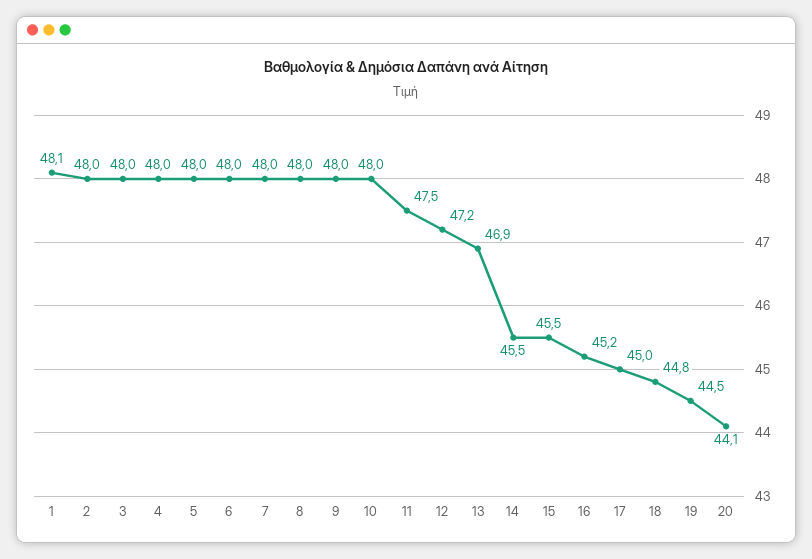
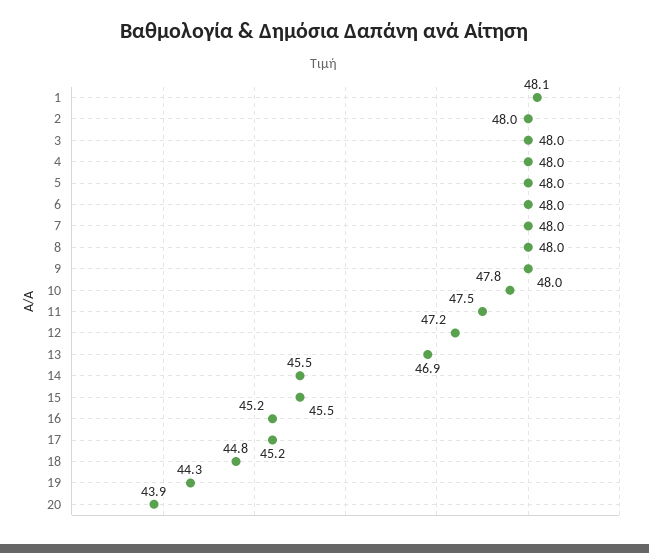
10: 48 -> 47.8
17: 45 -> 45.2
19: 44.5 -> 44.3
20: 44.1 -> 43.9

